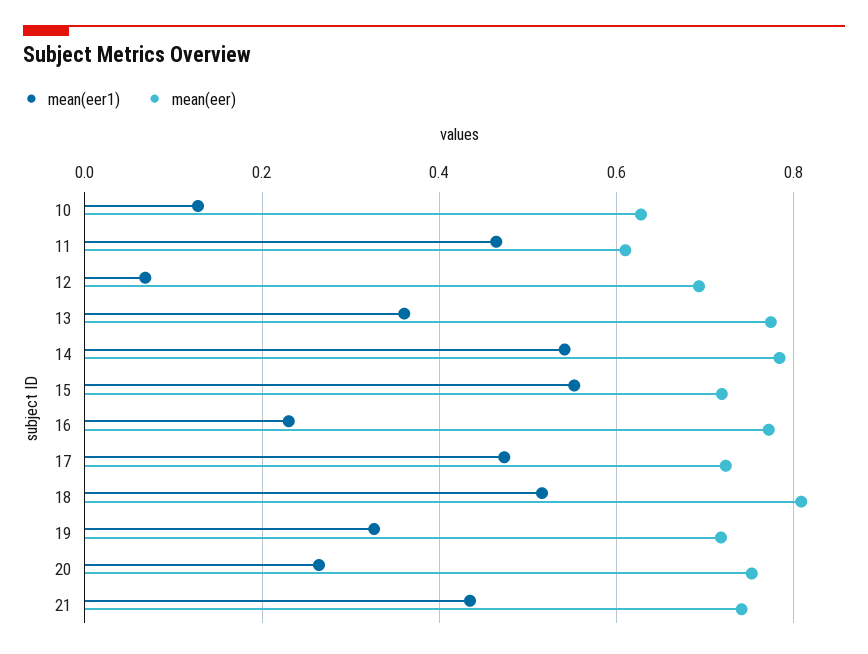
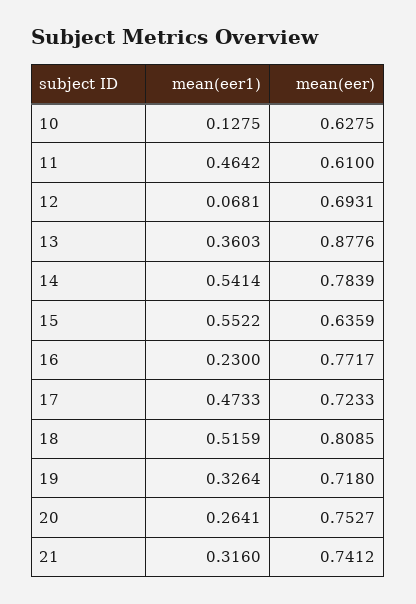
mean(eer), 13: 0.78 -> 0.8776
mean(eer), 15: 0.72 -> 0.6359
mean(eer1), 21: 0.44 -> 0.316

